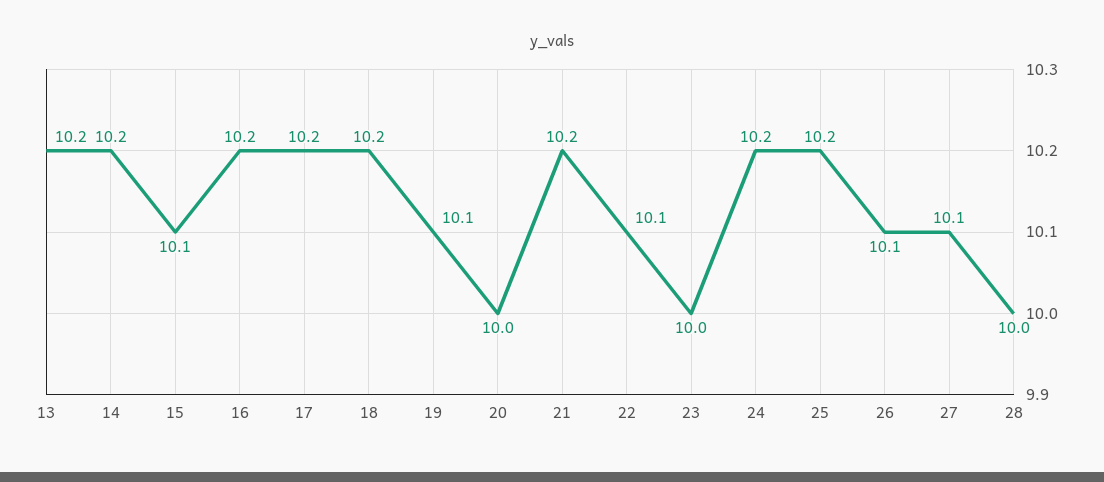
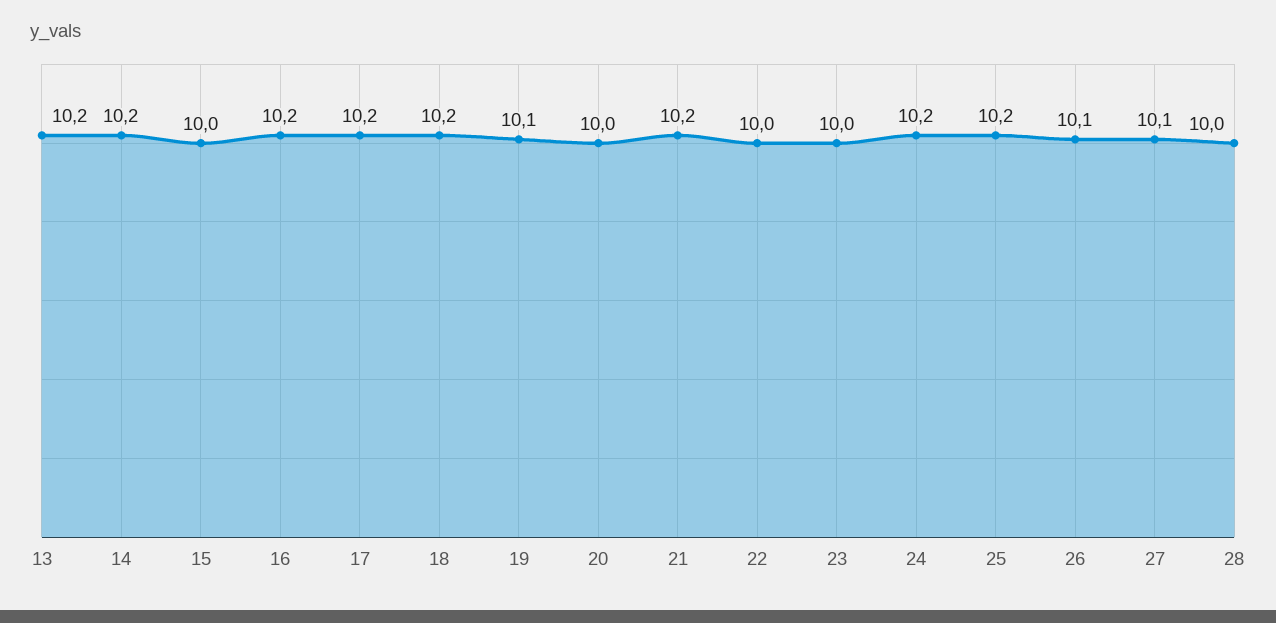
15: 10.1 -> 10
22: 10.1 -> 10

